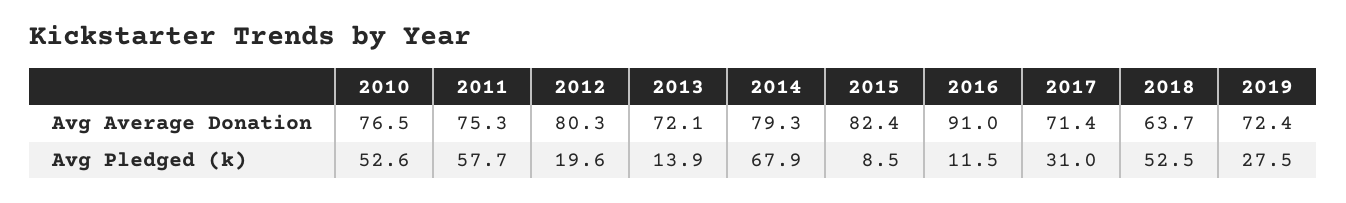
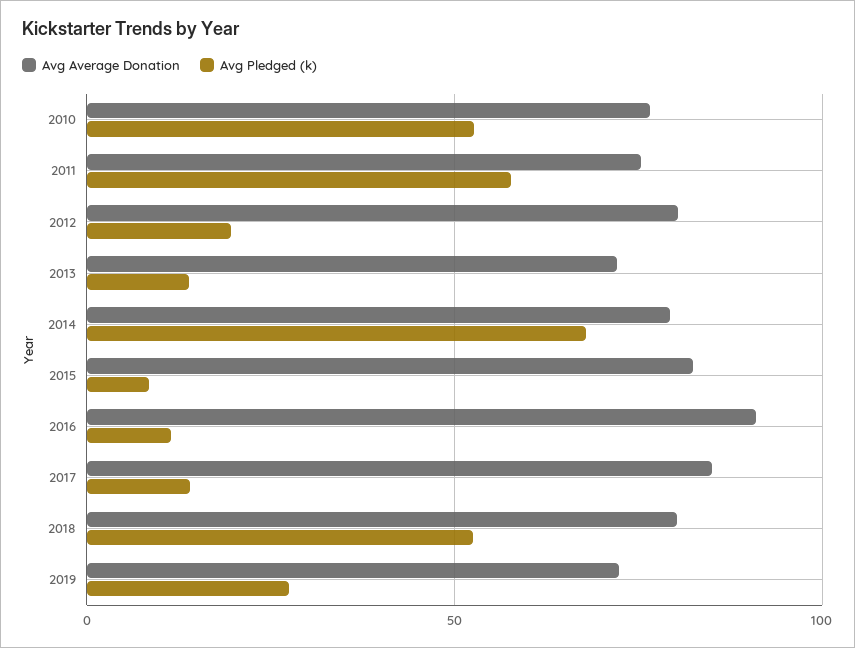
Avg Average Donation, 2017: 71.4 -> 85
Avg Average Donation, 2018: 63.7 -> 80
Avg Pledged (k), 2017: 31 -> 15

